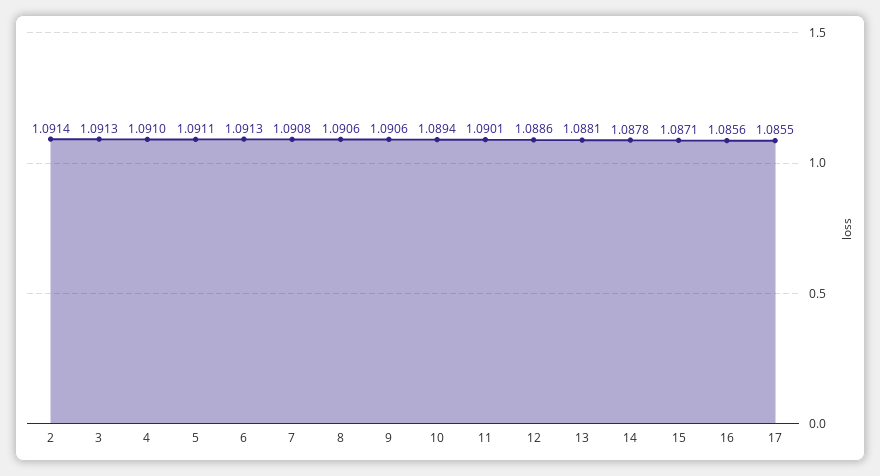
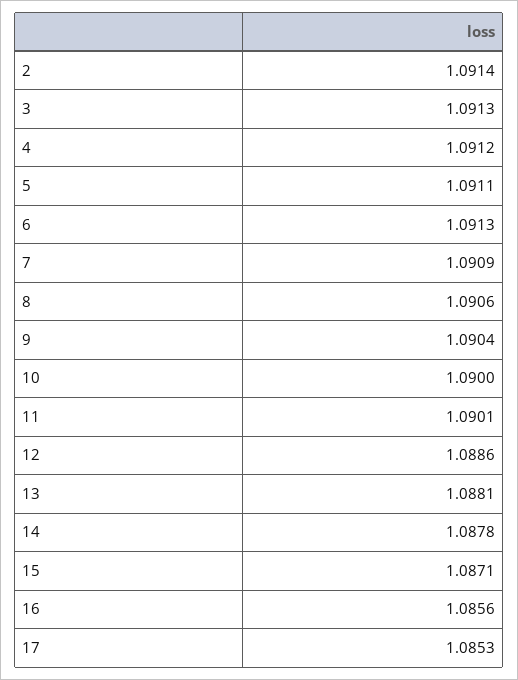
4: 1.091 -> 1.0912
7: 1.0908 -> 1.0909
9: 1.0906 -> 1.0904
10: 1.0894 -> 1.09
17: 1.0855 -> 1.0853

